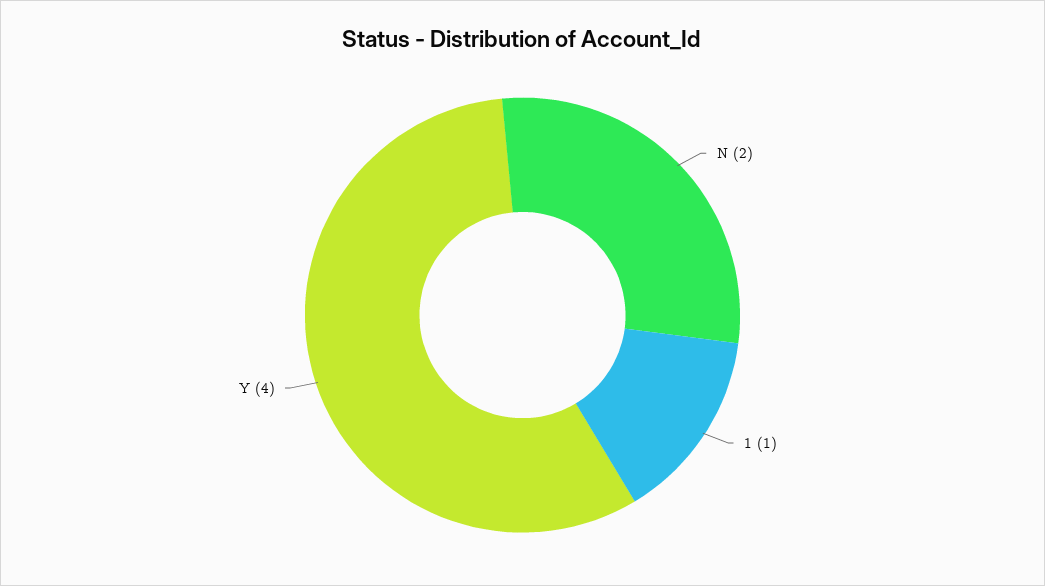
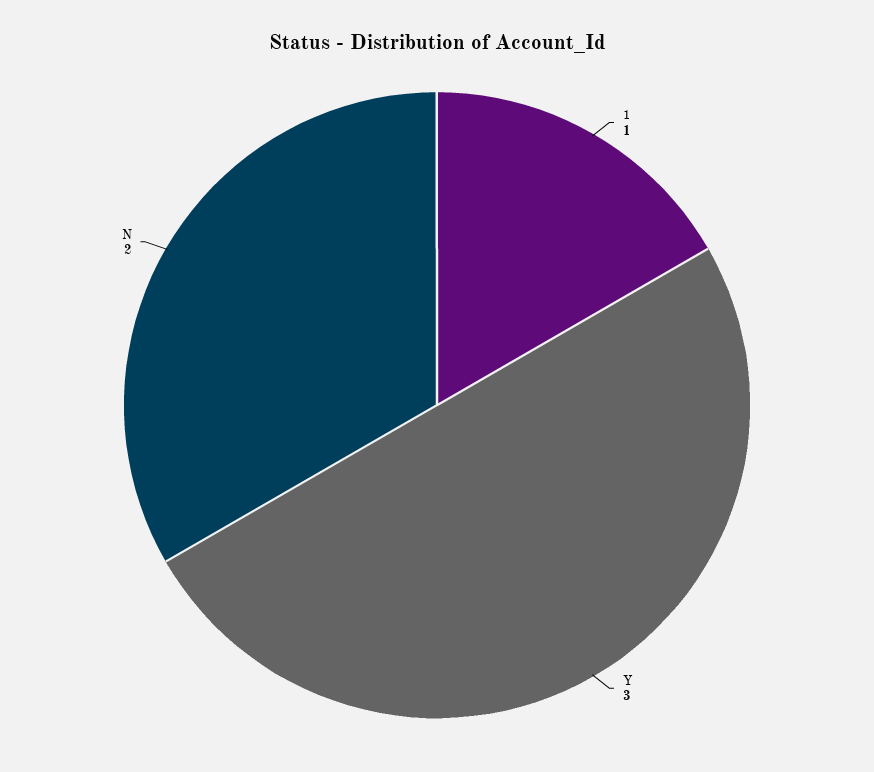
Y: 4 -> 3

